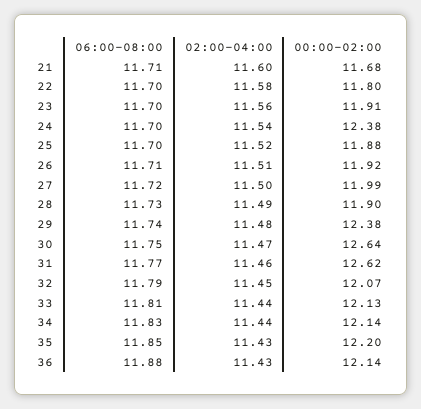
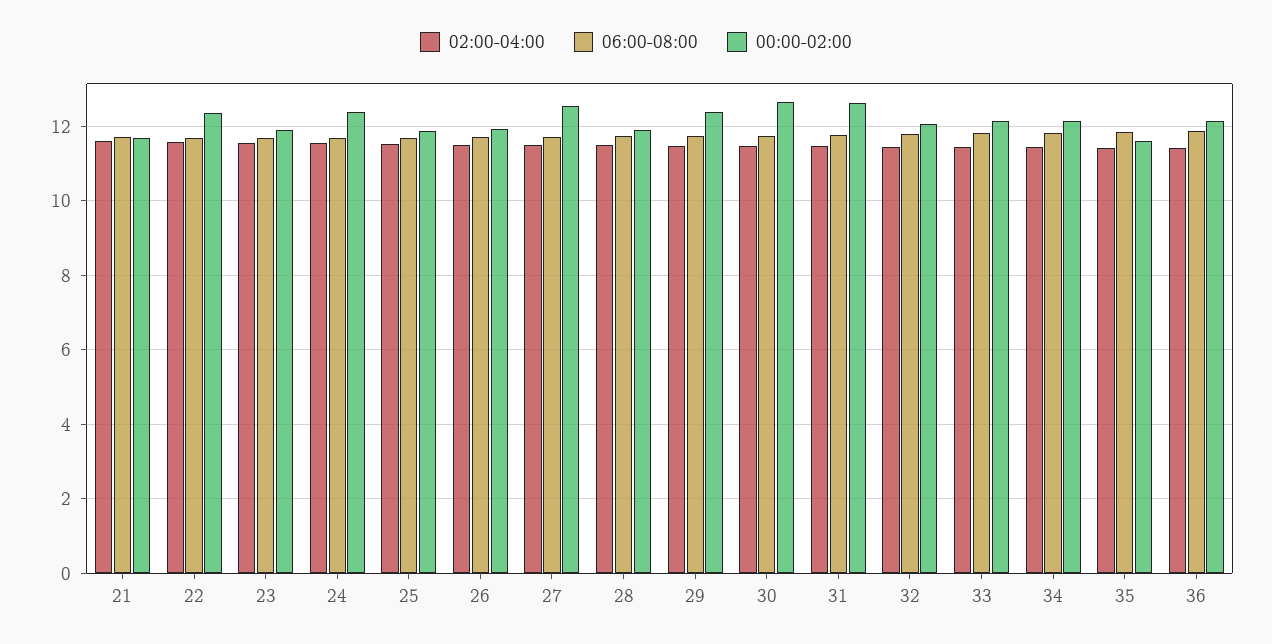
00:00-02:00, 22: 11.8 -> 12.4
00:00-02:00, 27: 11.99 -> 12.6
00:00-02:00, 35: 12.2 -> 11.6

